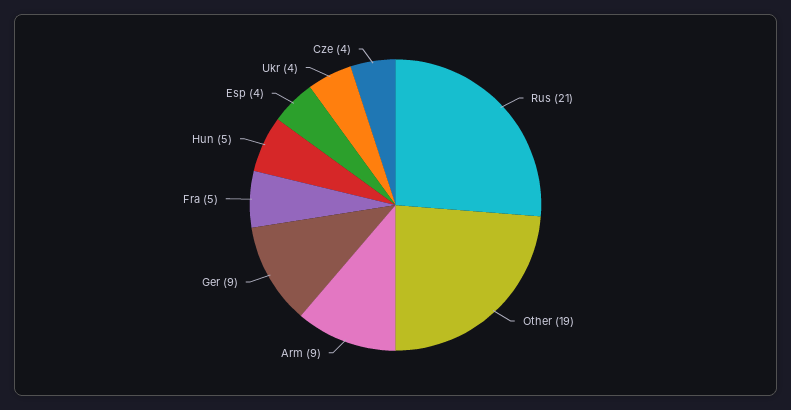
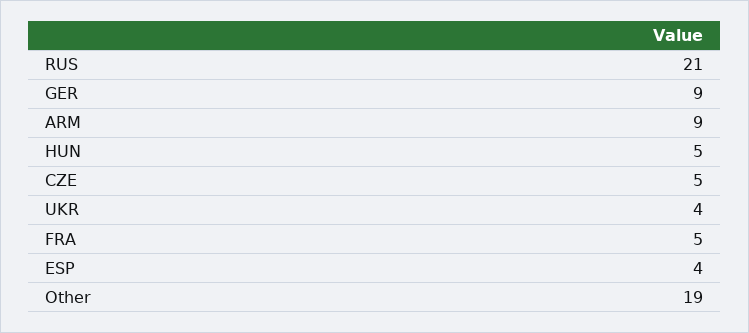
Cze: 4 -> 5

